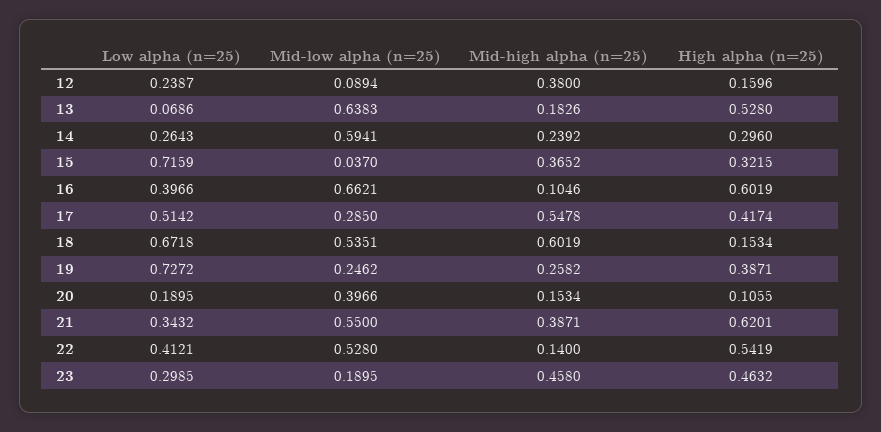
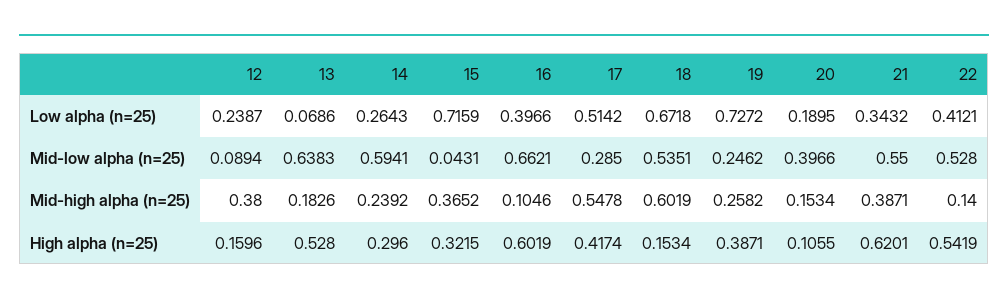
Mid-low alpha (n=25), 15: 0.037 -> 0.0431
Low alpha (n=25), 23: 0.2985 -> none
Mid-low alpha (n=25), 23: 0.1895 -> none
Mid-high alpha (n=25), 23: 0.458 -> none
High alpha (n=25), 23: 0.4632 -> none

